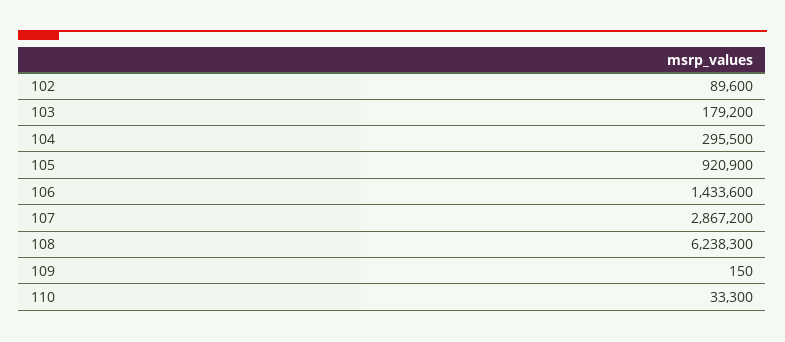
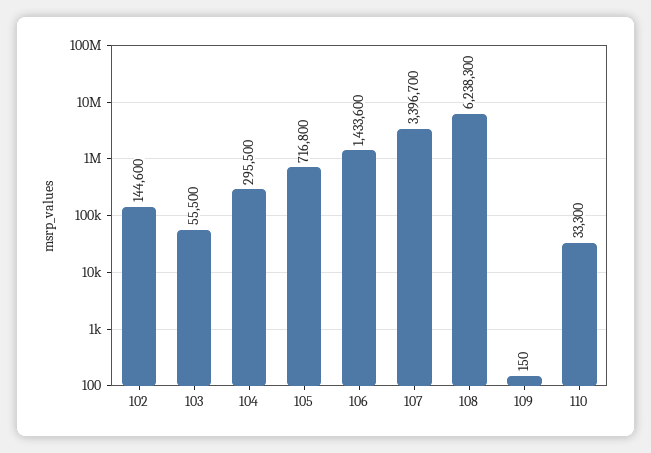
102: 89600 -> 144600
103: 179200 -> 55500
105: 920900 -> 716800
107: 2867200 -> 3396700

